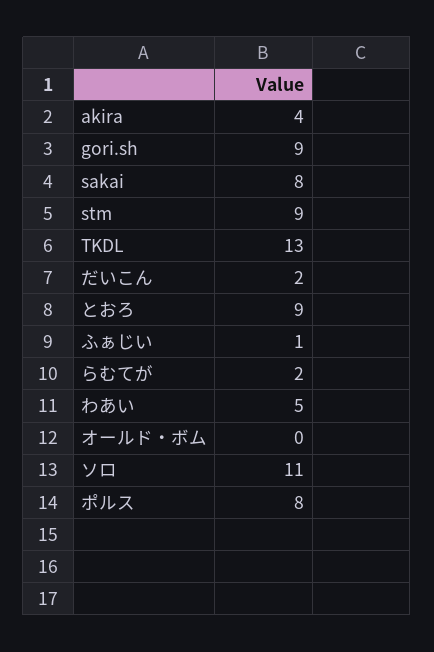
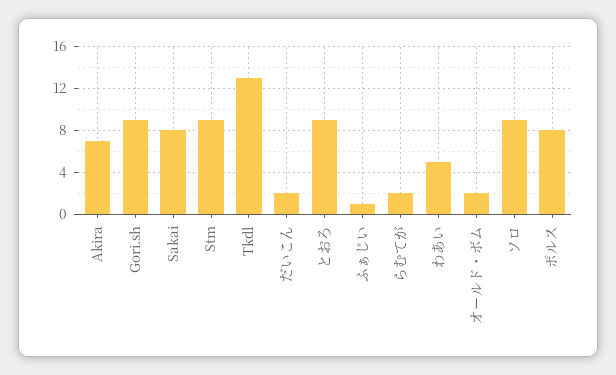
akira: 4 -> 7
オールド・ボム: 0 -> 2
ソロ: 11 -> 9

